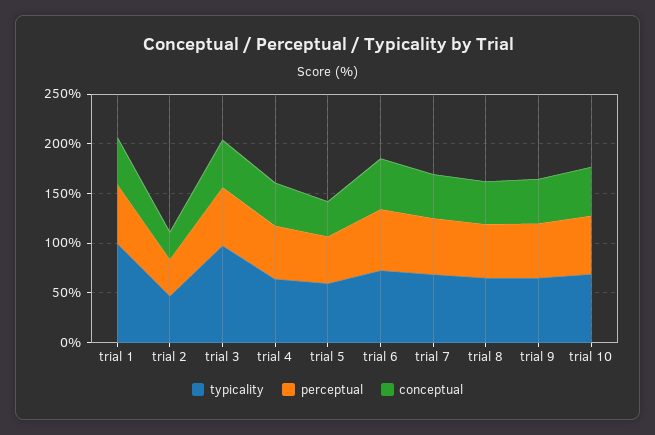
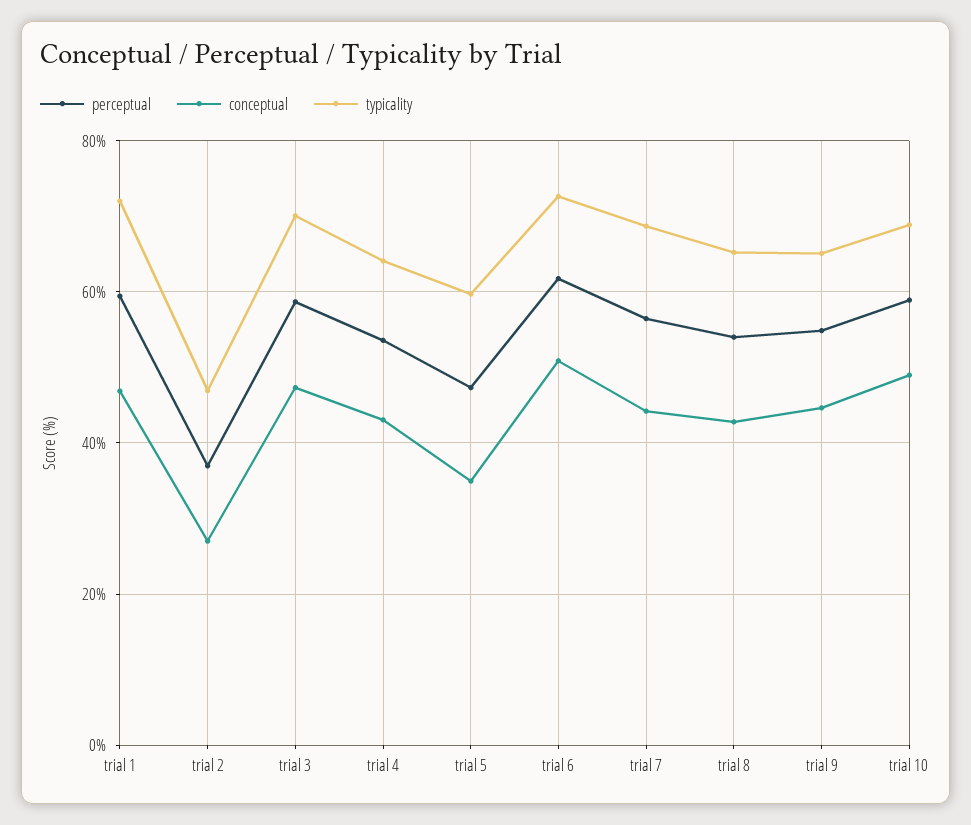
typicality, trial 1: 100 -> 72
typicality, trial 3: 100 -> 70

